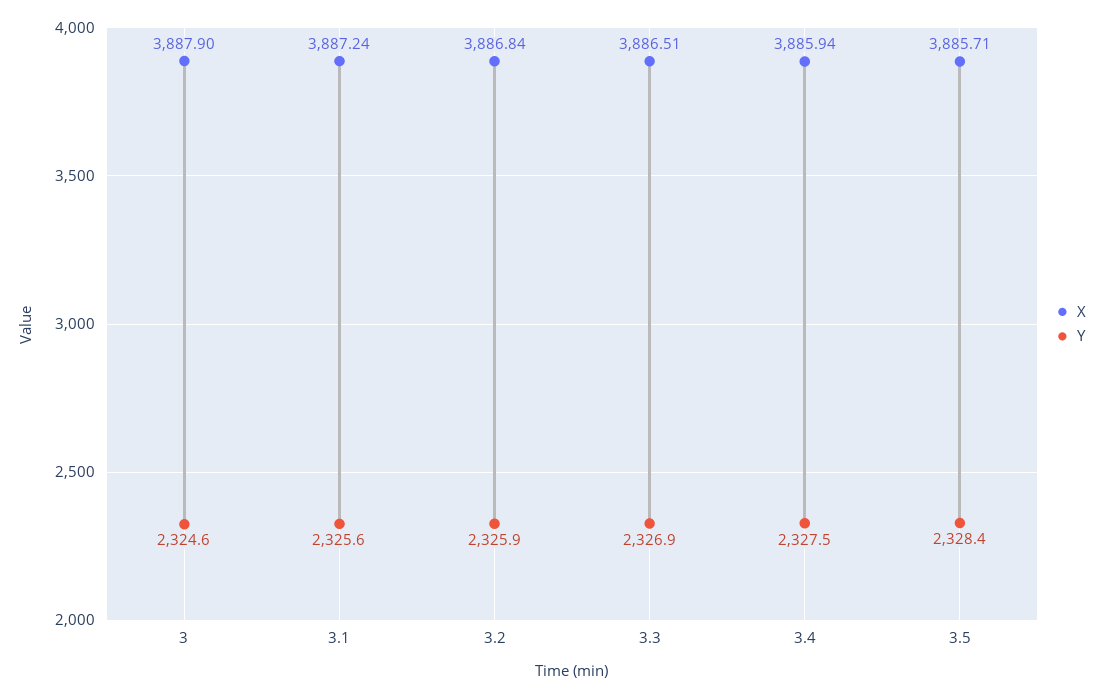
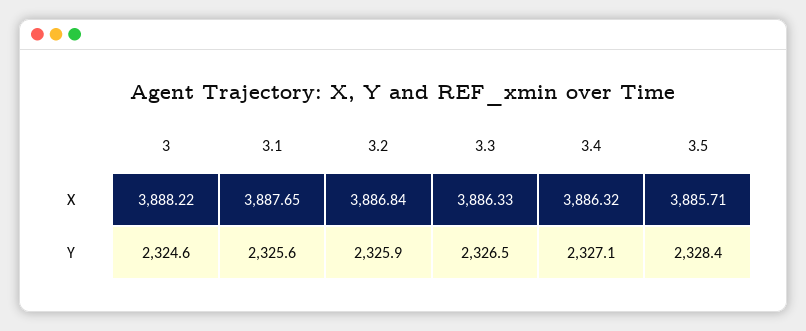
X, 3: 3887.9 -> 3888.22
X, 3.1: 3887.24 -> 3887.65
X, 3.3: 3886.51 -> 3886.33
Y, 3.3: 2326.9 -> 2326.5
X, 3.4: 3885.94 -> 3886.32
Y, 3.4: 2327.5 -> 2327.1

